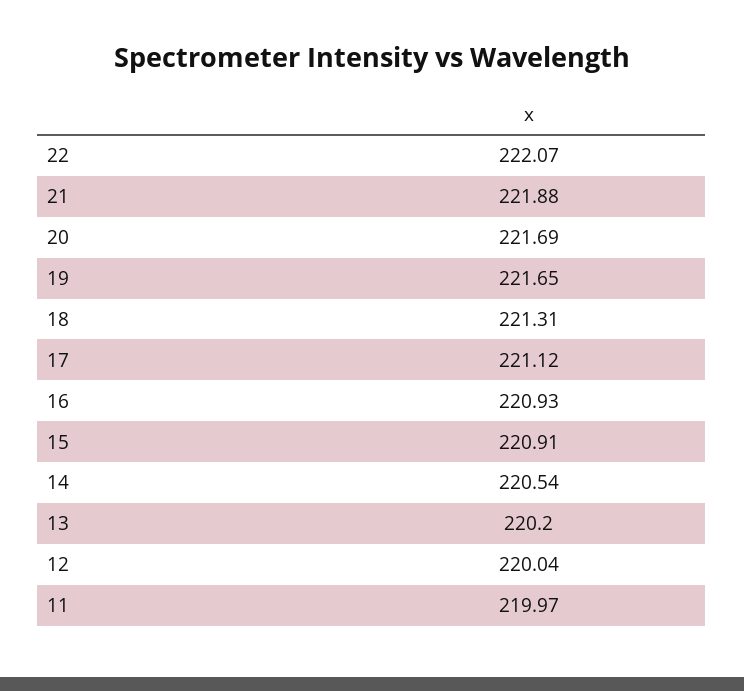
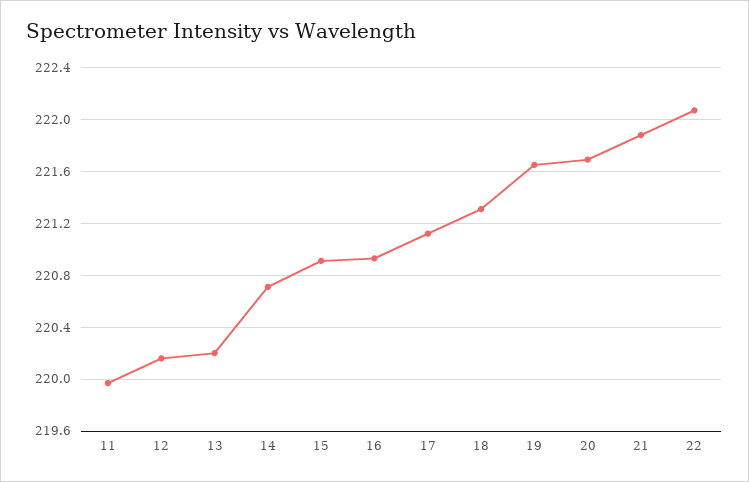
14: 220.54 -> 220.7
12: 220.04 -> 220.15

